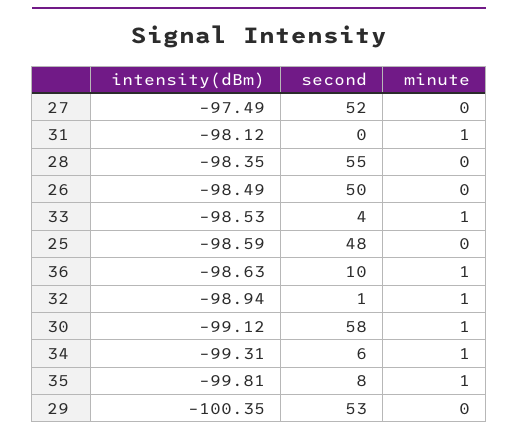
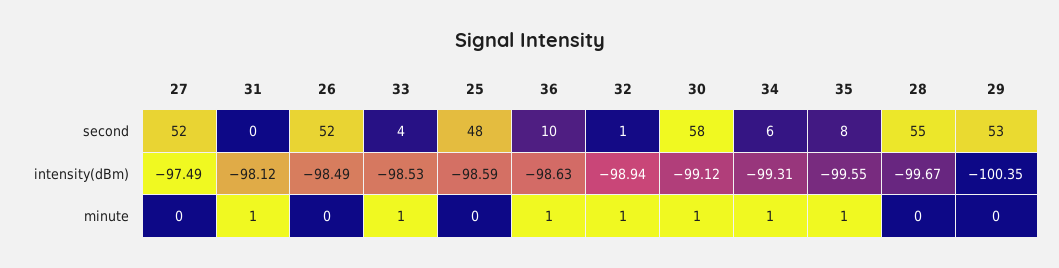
intensity(dBm), 28: -98.35 -> -99.67
second, 26: 50 -> 52
intensity(dBm), 35: -99.81 -> -99.55

